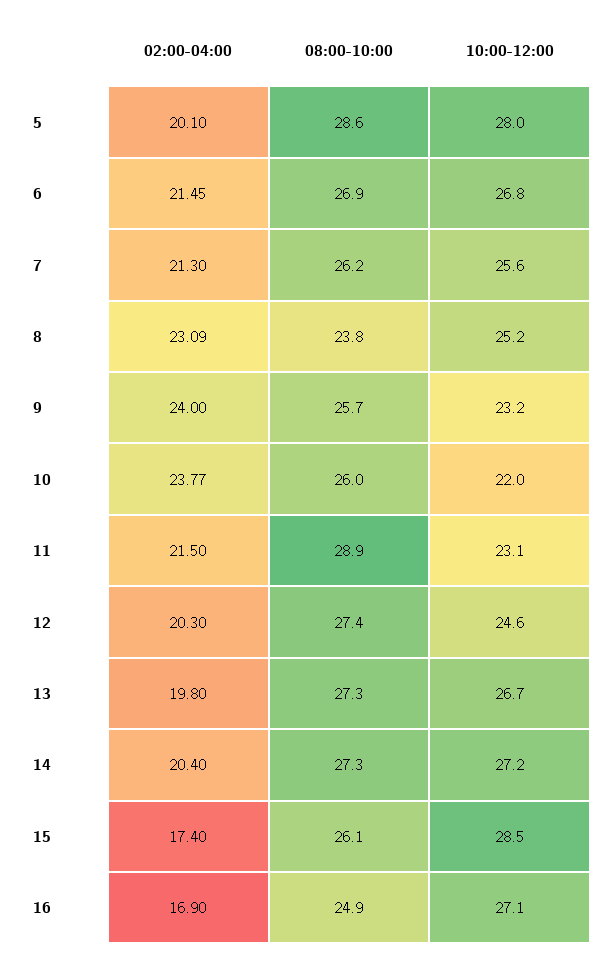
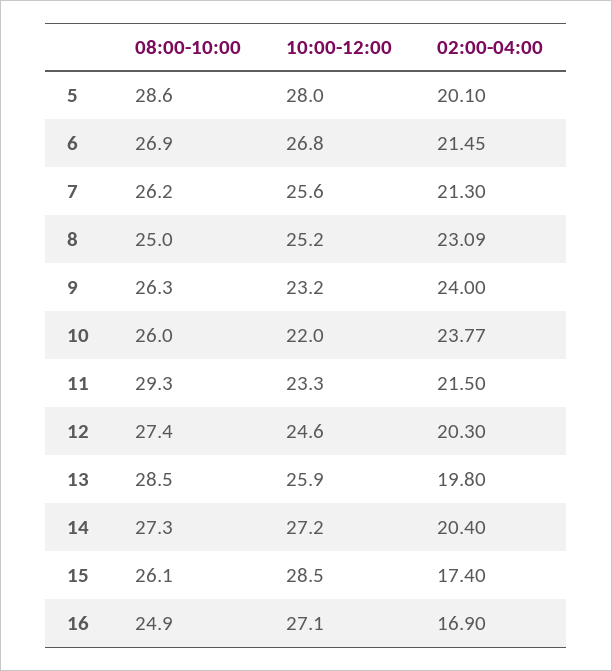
08:00-10:00, 8: 23.8 -> 25
08:00-10:00, 9: 25.7 -> 26.3
08:00-10:00, 11: 28.9 -> 29.3
10:00-12:00, 11: 23.1 -> 23.3
08:00-10:00, 13: 27.3 -> 28.5
10:00-12:00, 13: 26.7 -> 25.9

